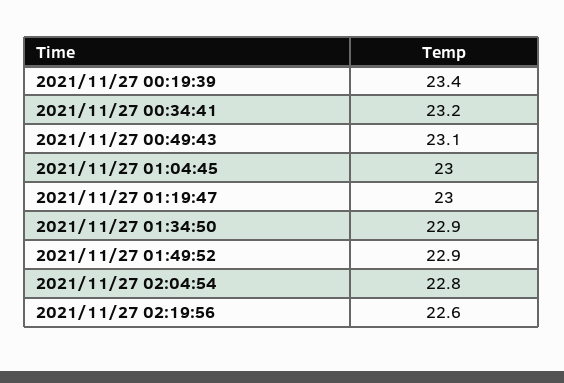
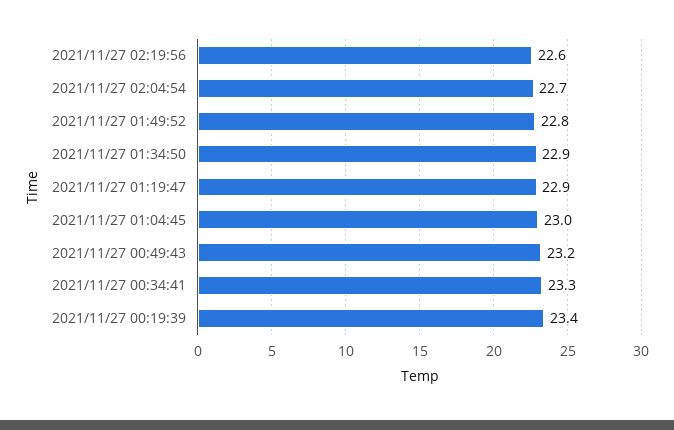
2021/11/27 00:34:41: 23.2 -> 23.3
2021/11/27 00:49:43: 23.1 -> 23.2
2021/11/27 01:19:47: 23 -> 22.9
2021/11/27 01:49:52: 22.9 -> 22.8
2021/11/27 02:04:54: 22.8 -> 22.7

